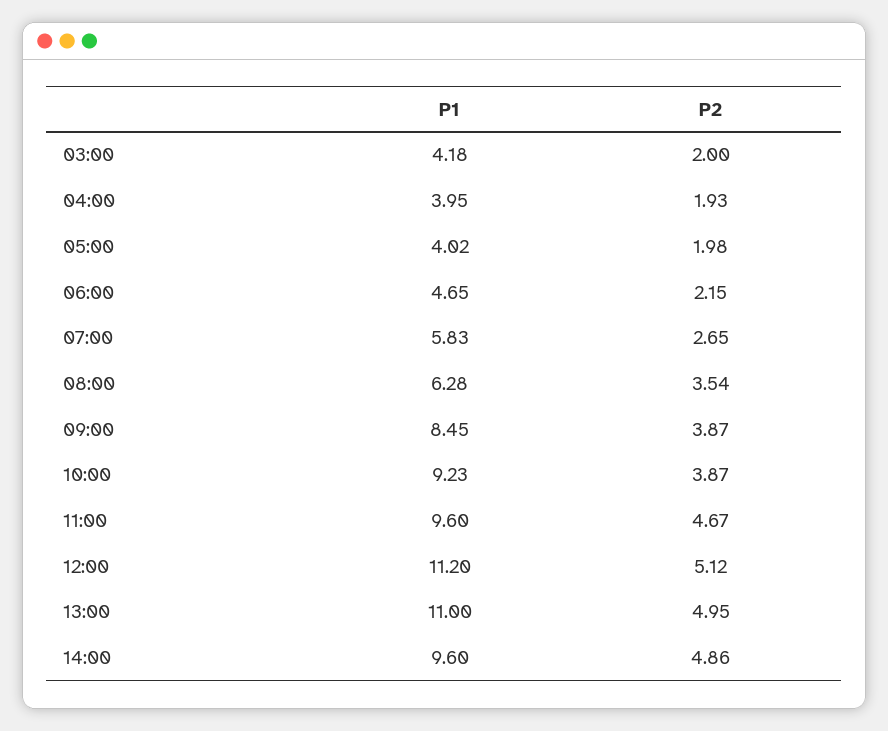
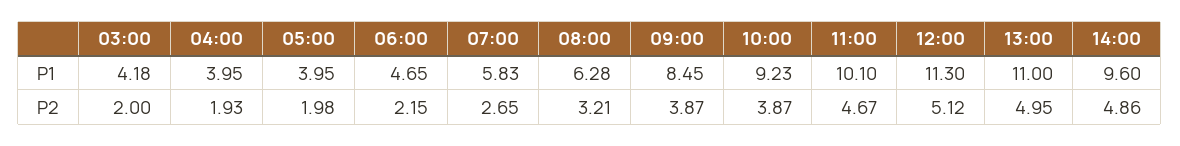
P1, 05:00: 4.02 -> 3.95
P2, 08:00: 3.54 -> 3.21
P1, 11:00: 9.6 -> 10.1
P1, 12:00: 11.2 -> 11.3

